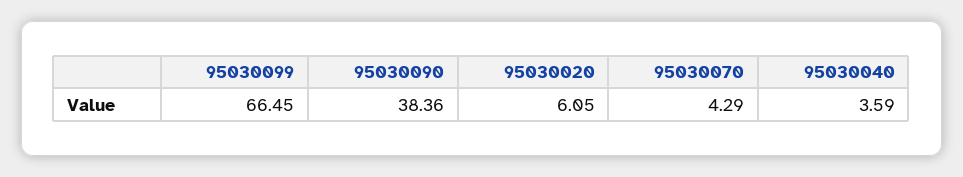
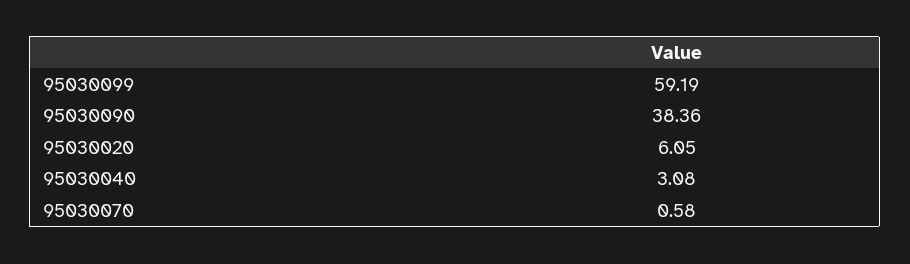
95030099: 66.45 -> 59.19
95030070: 4.29 -> 0.58
95030040: 3.59 -> 3.08

